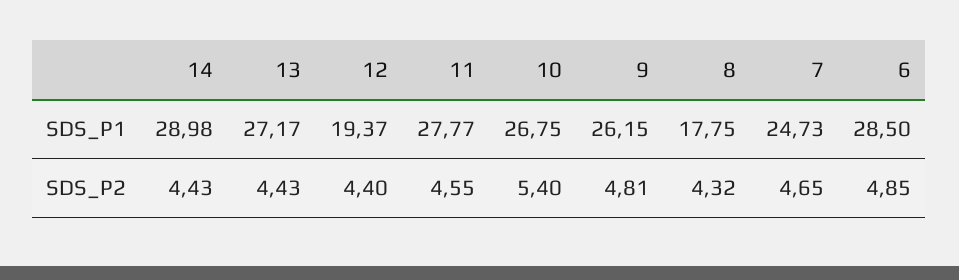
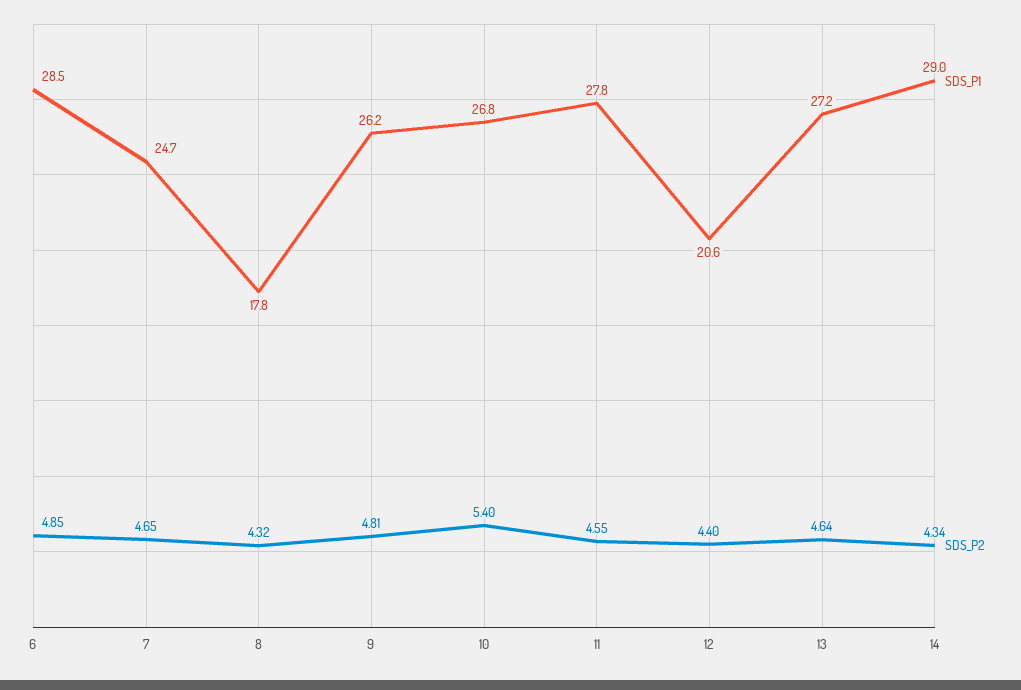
SDS_P1, 12: 19.37 -> 20.6
SDS_P2, 14: 4.43 -> 4.34
SDS_P2, 13: 4.43 -> 4.64

